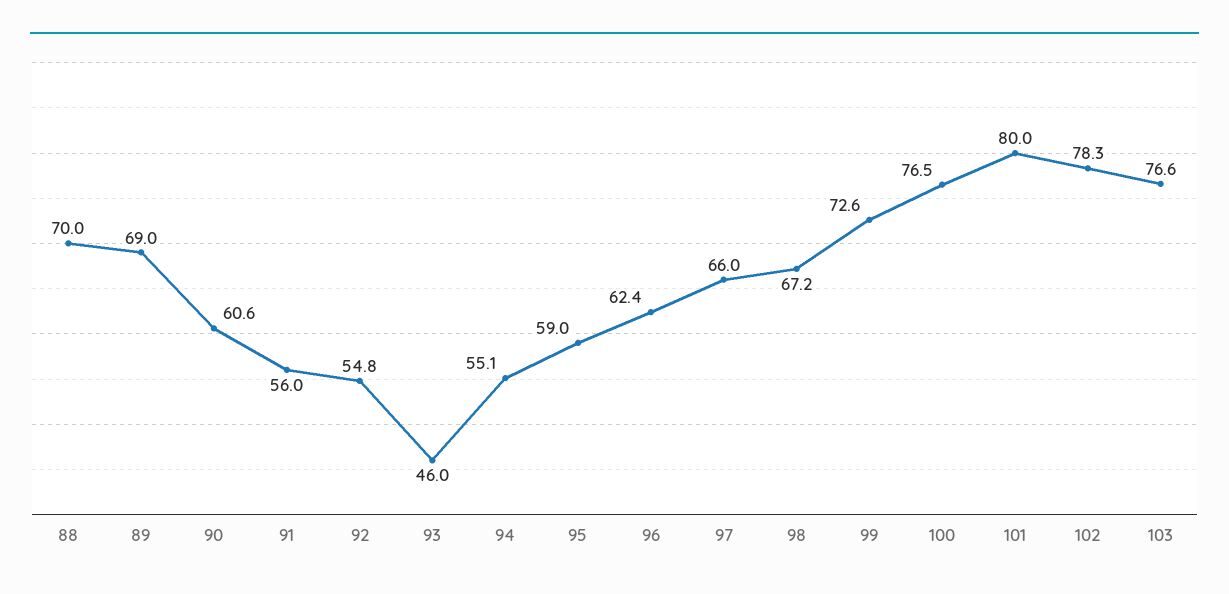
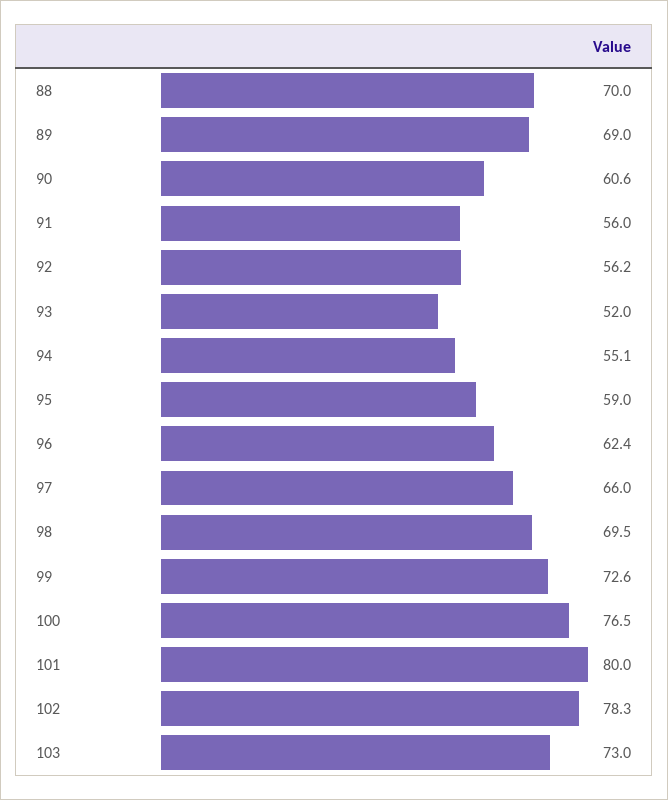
92: 54.8 -> 56.2
93: 46 -> 52
98: 67.2 -> 69.5
103: 76.6 -> 73

